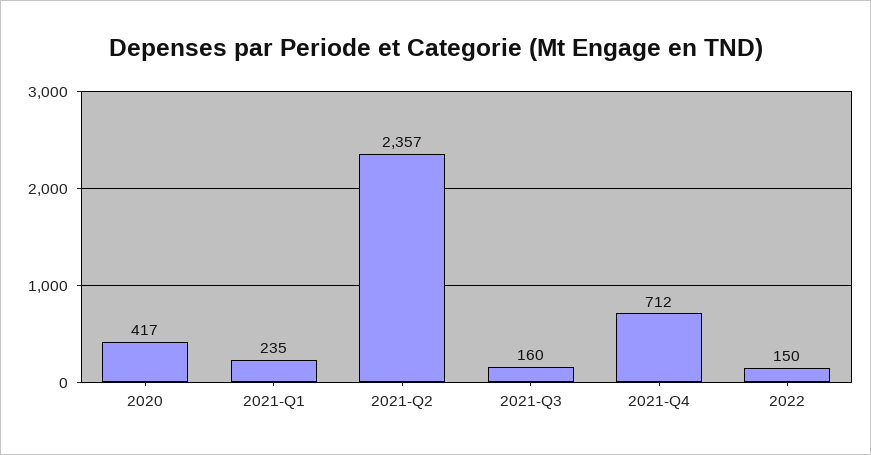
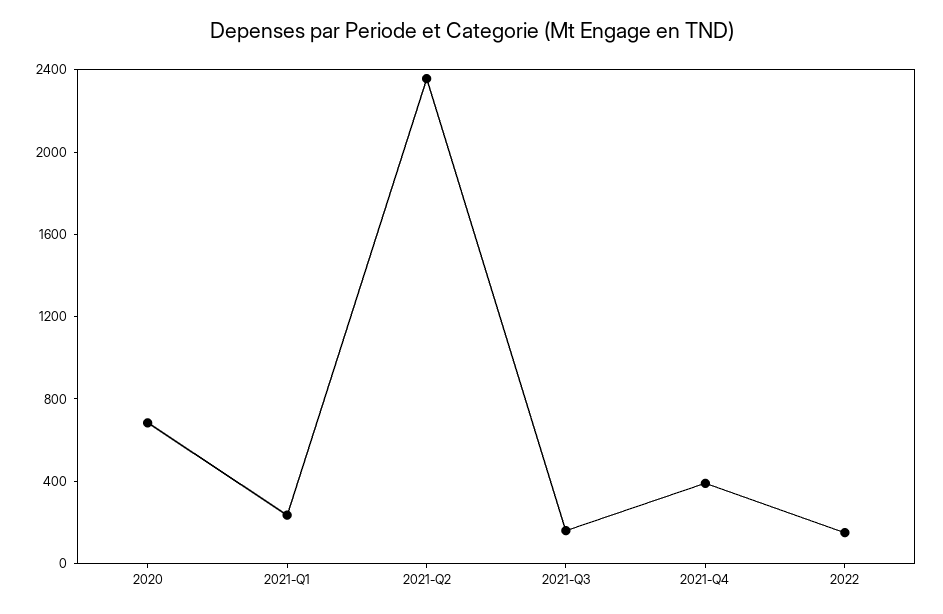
2020: 417 -> 700
2021-Q4: 712 -> 400

